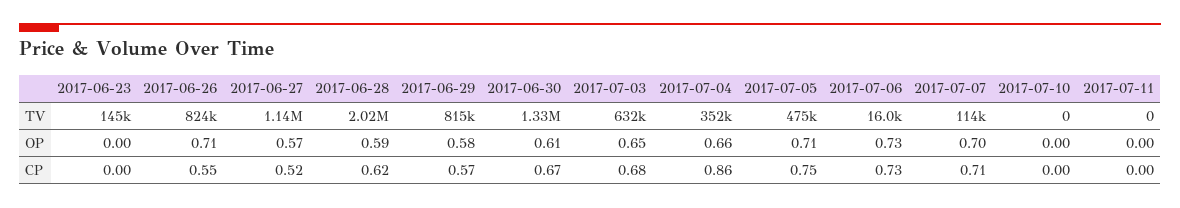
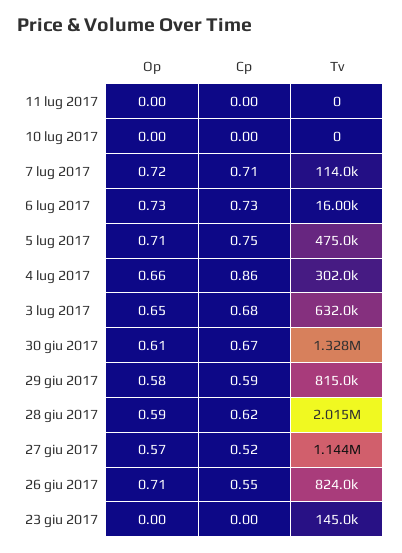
2017-07-04, TV: 352000 -> 302000
2017-07-07, OP: 0.7 -> 0.72
2017-06-29, CP: 0.57 -> 0.59

